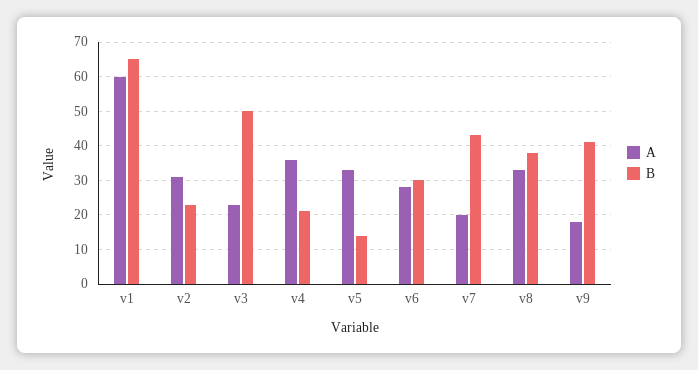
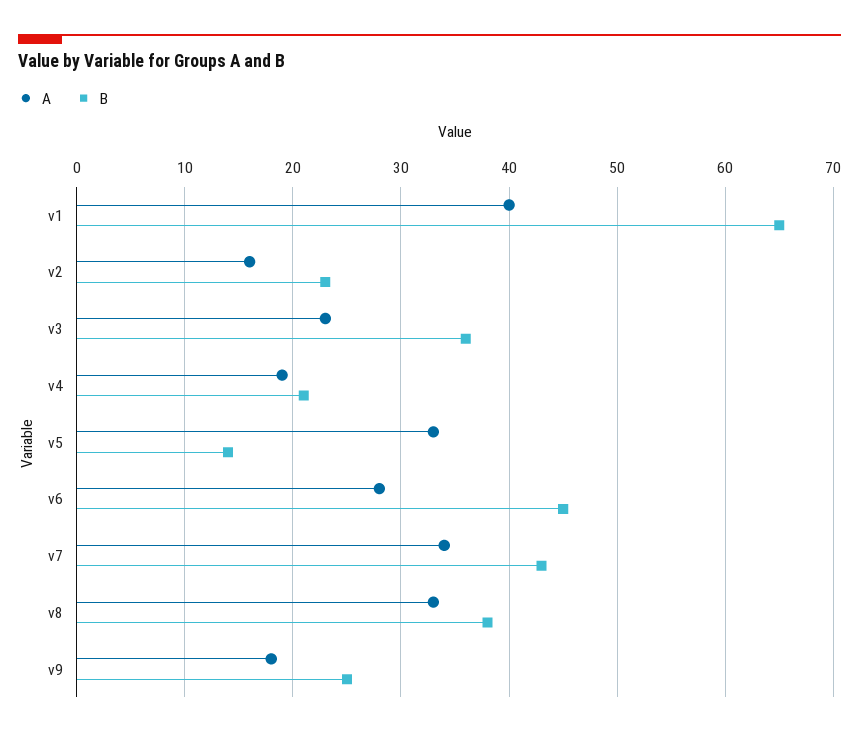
A, v1: 60 -> 40
A, v2: 30 -> 16
B, v3: 50 -> 36
A, v4: 35 -> 19
B, v6: 30 -> 45
A, v7: 20 -> 34
B, v9: 40 -> 25

